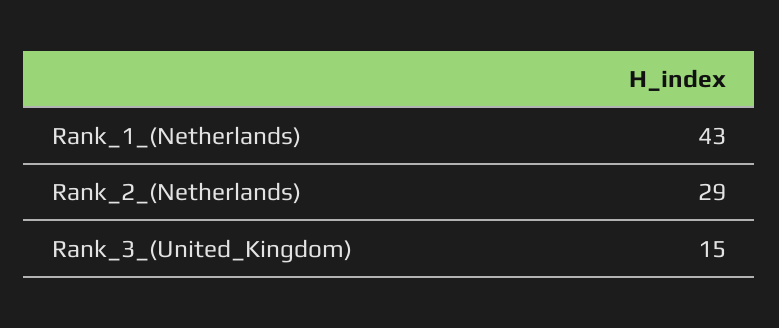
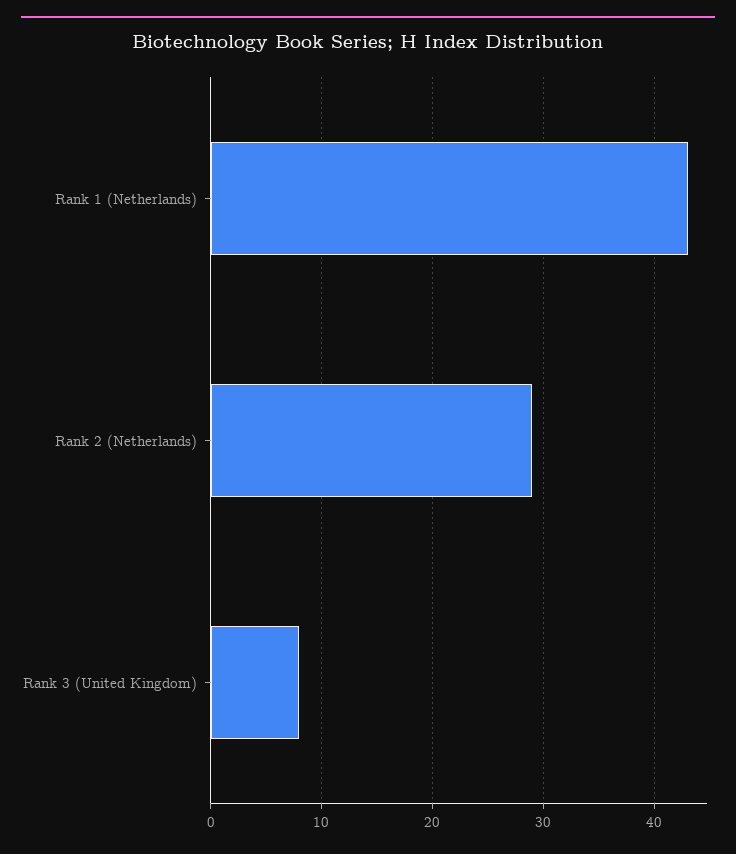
Rank_3_(United_Kingdom): 15 -> 8

